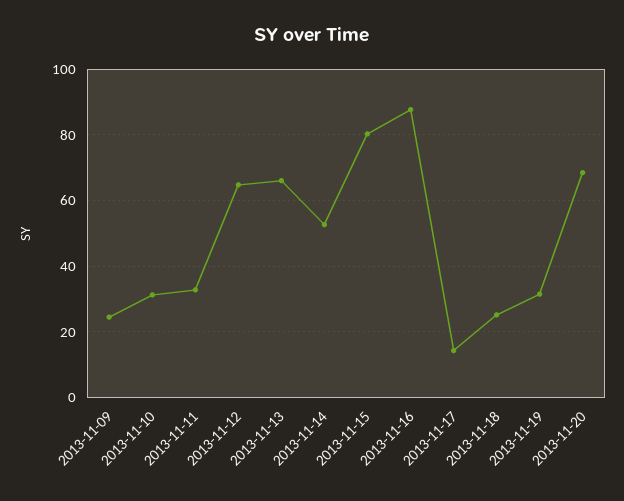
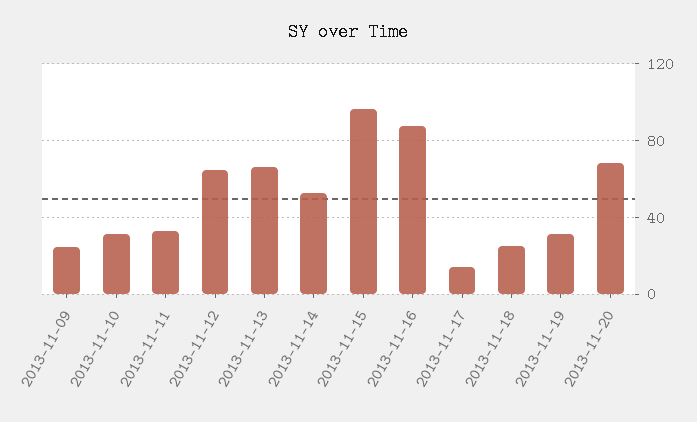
2013-11-15: 80 -> 95

